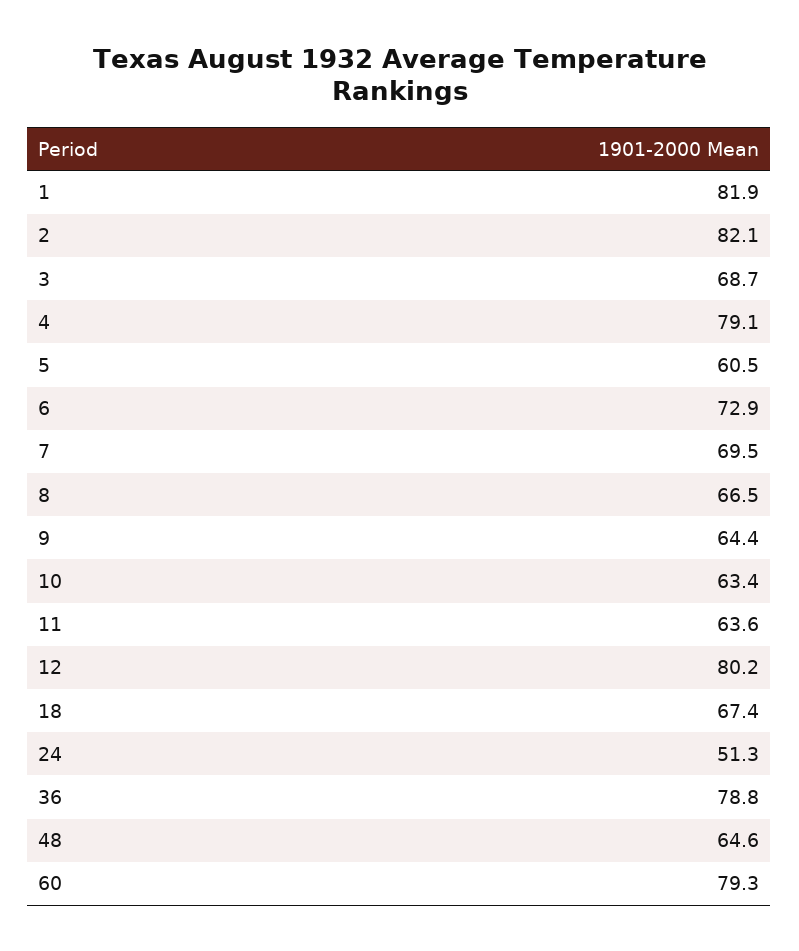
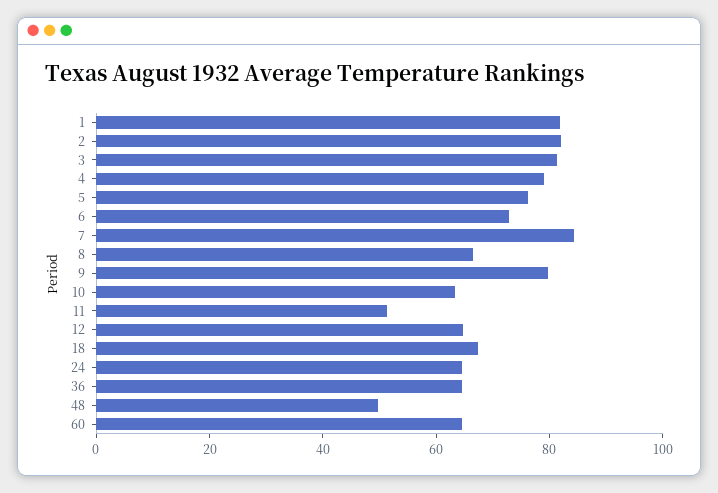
3: 68.7 -> 80
5: 60.5 -> 75
7: 69.5 -> 85
9: 64.4 -> 80
11: 63.6 -> 50
12: 80.2 -> 65
24: 51.3 -> 65
36: 78.8 -> 65
48: 64.6 -> 50
60: 79.3 -> 65

